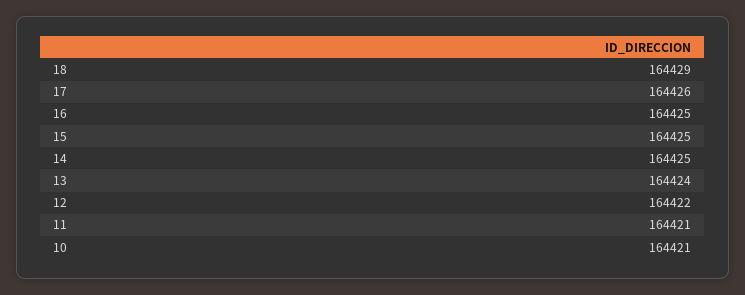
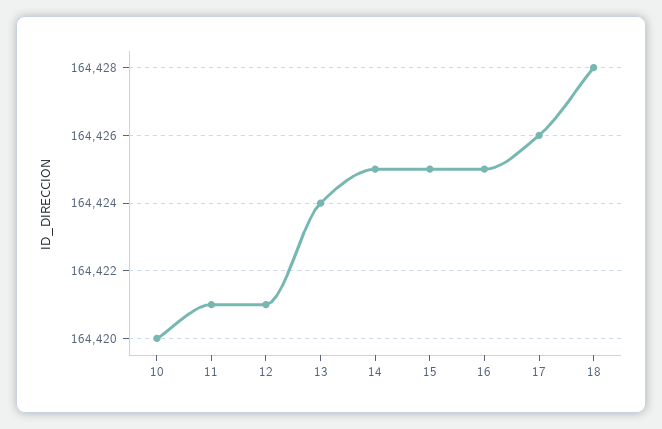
18: 164429 -> 164428
12: 164422 -> 164421
10: 164421 -> 164420

